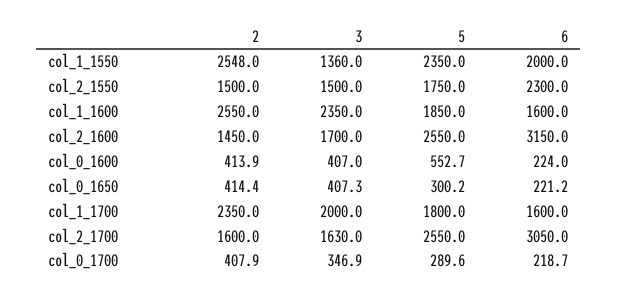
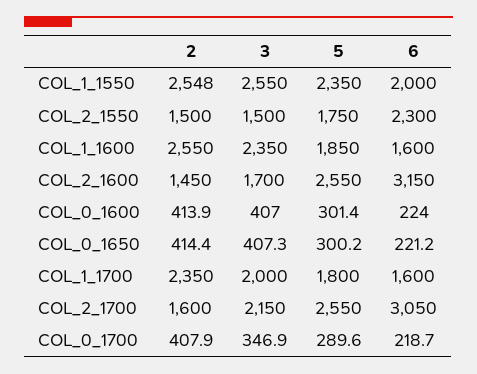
3, col_1_1550: 1360 -> 2550
5, col_0_1600: 552.7 -> 301.4
3, col_2_1700: 1630 -> 2150

